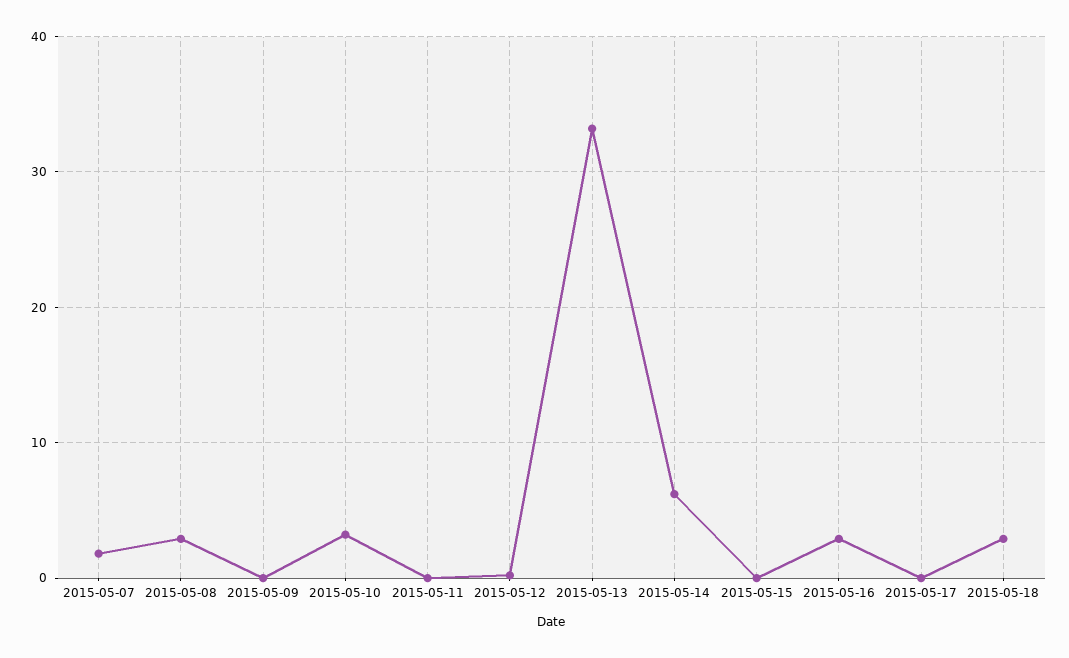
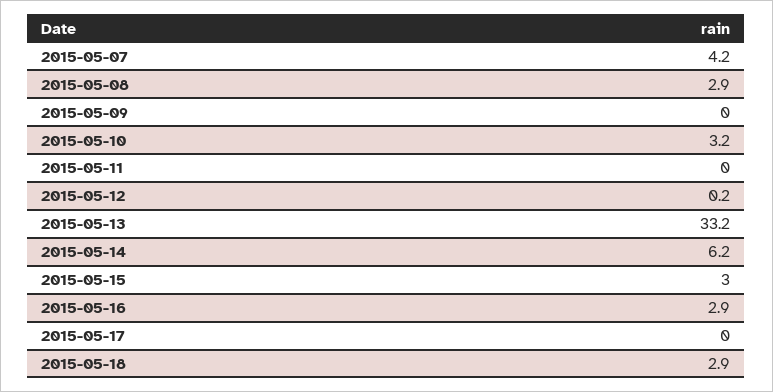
2015-05-07: 2 -> 4.2
2015-05-15: 0 -> 3

